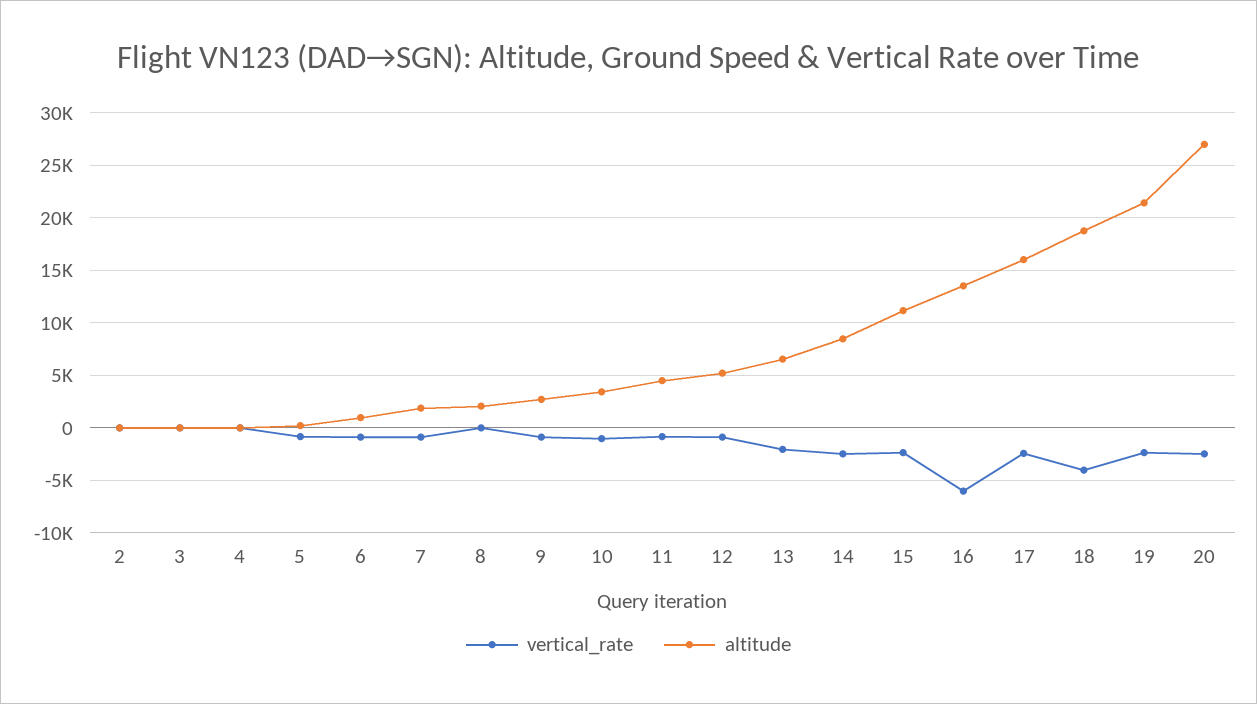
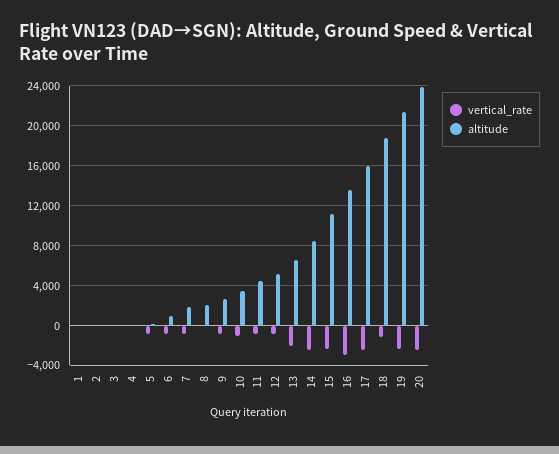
vertical_rate, 16: -6000 -> -3000
vertical_rate, 18: -4000 -> -1000
altitude, 20: 27000 -> 24000
vertical_rate, 1: none -> 0
altitude, 1: none -> 0

